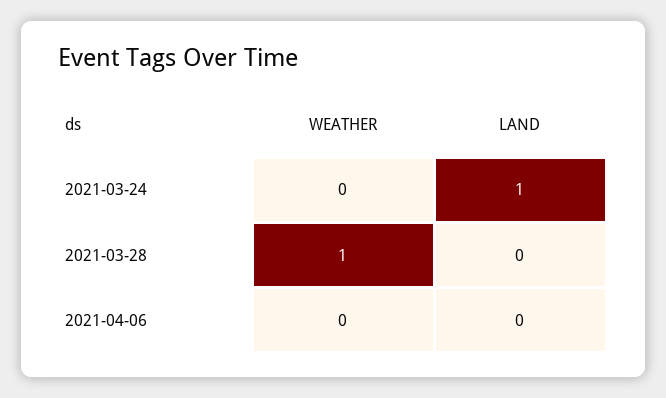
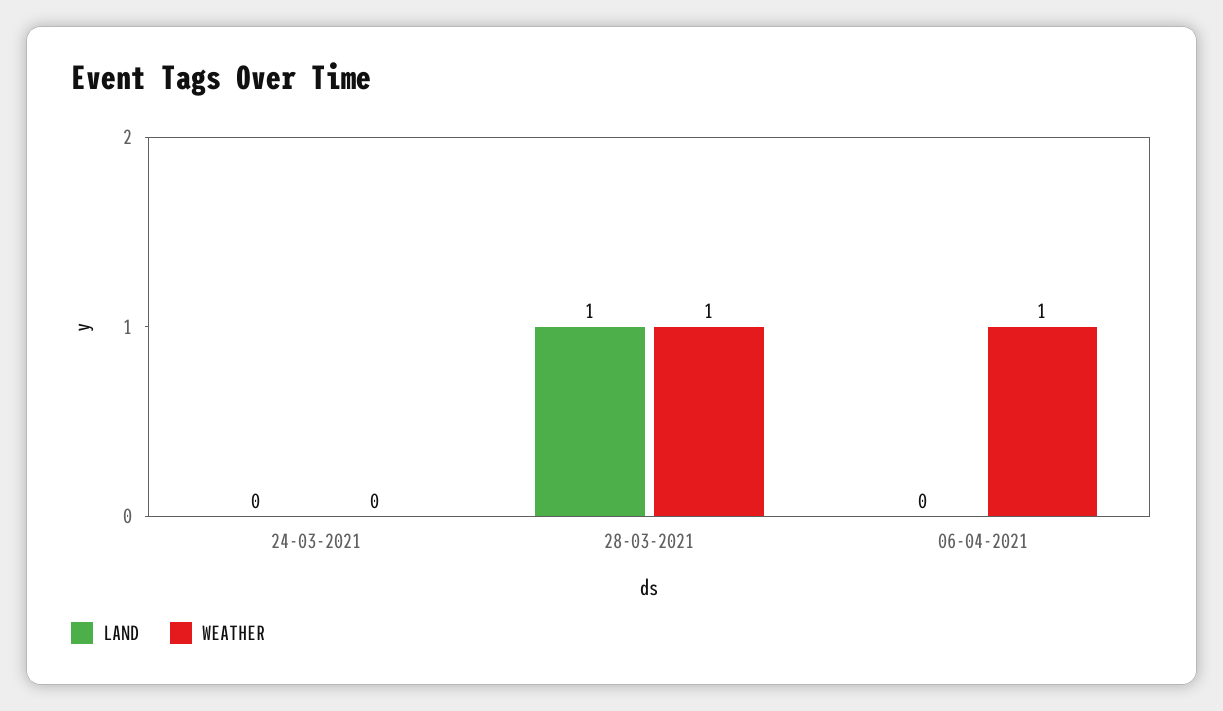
LAND, 2021-03-24: 1 -> 0
LAND, 2021-03-28: 0 -> 1
WEATHER, 2021-04-06: 0 -> 1

